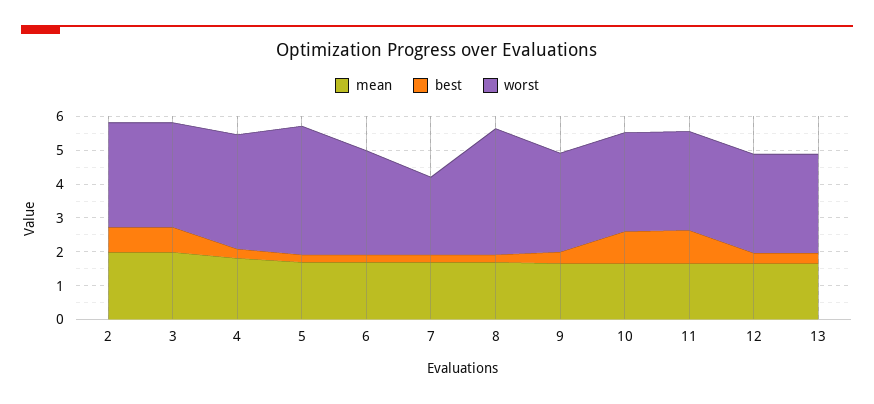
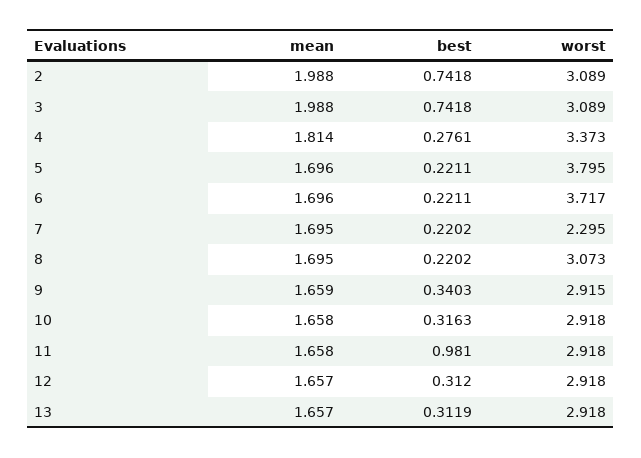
worst, 6: 3 -> 3.717
worst, 8: 3.75 -> 3.073
best, 10: 1 -> 0.3163

